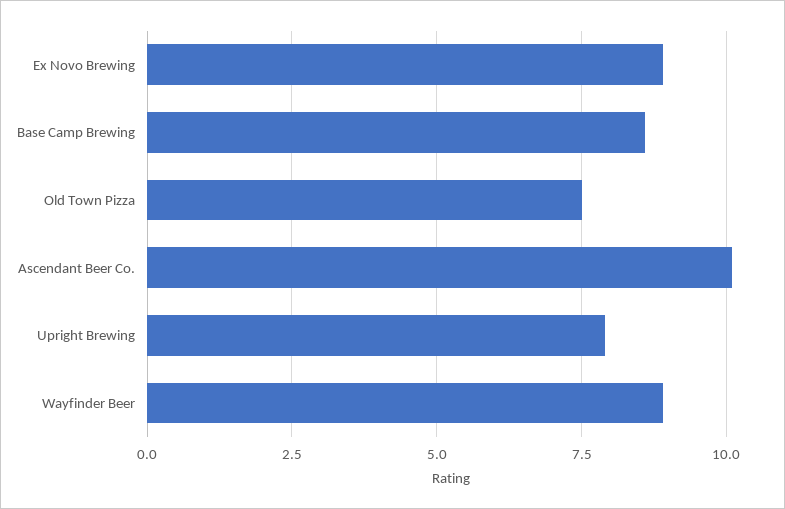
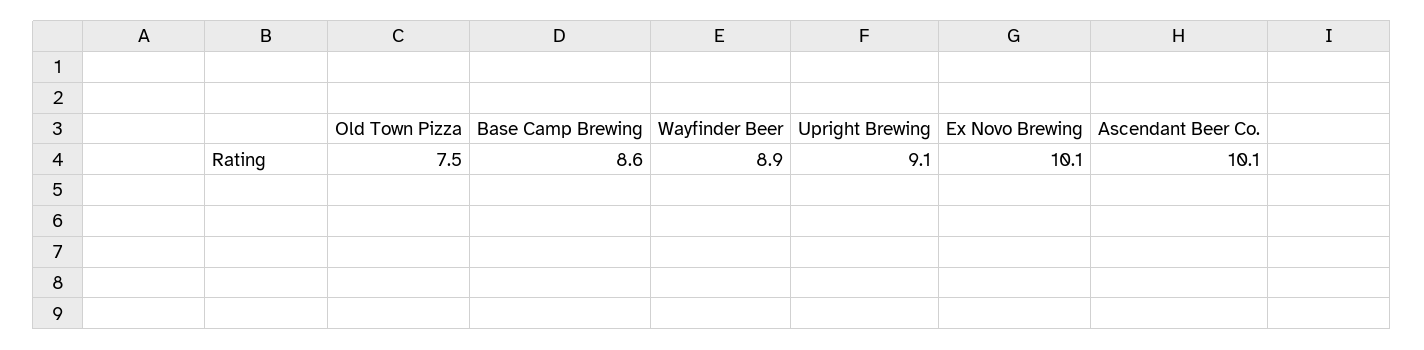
Ex Novo Brewing: 9 -> 10.1
Upright Brewing: 8 -> 9.1

